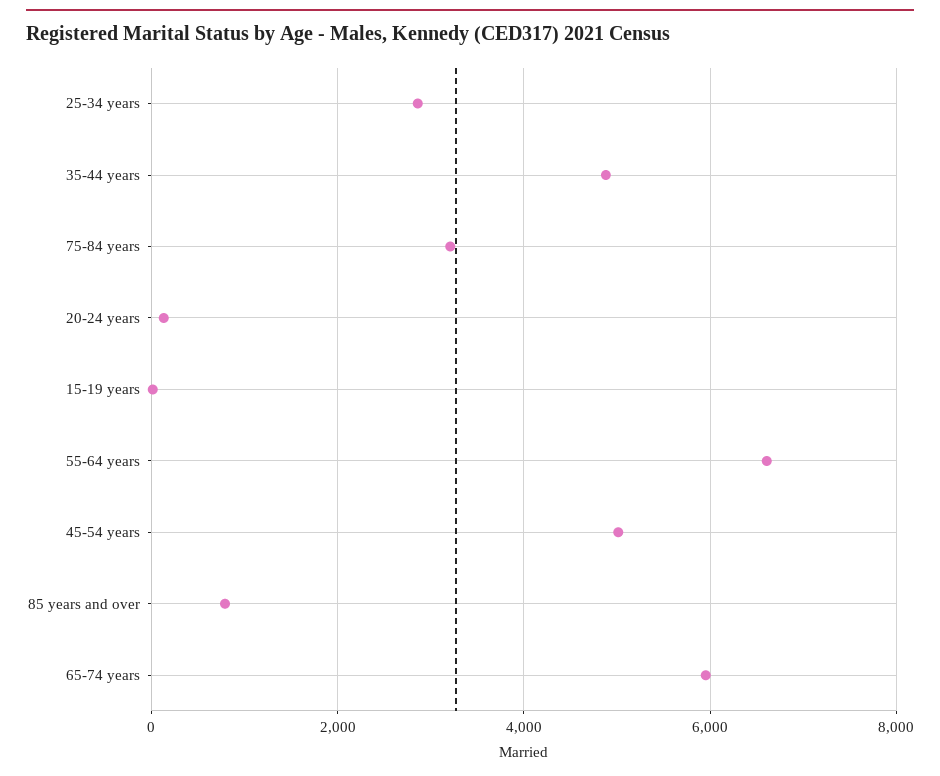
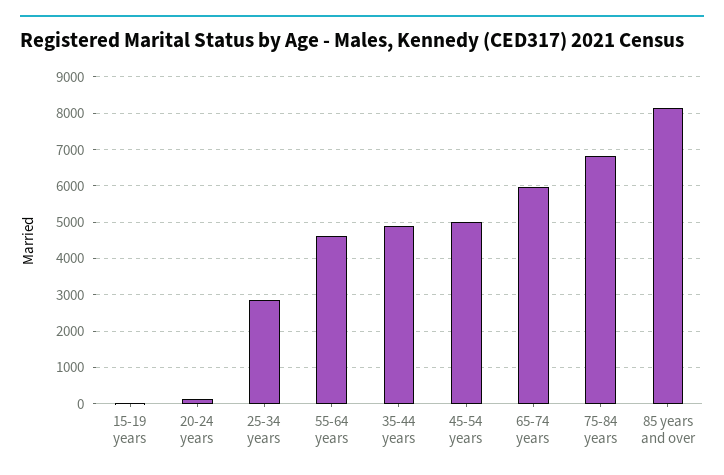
75-84 years: 3200 -> 6800
55-64 years: 6600 -> 4600
85 years and over: 800 -> 8200

